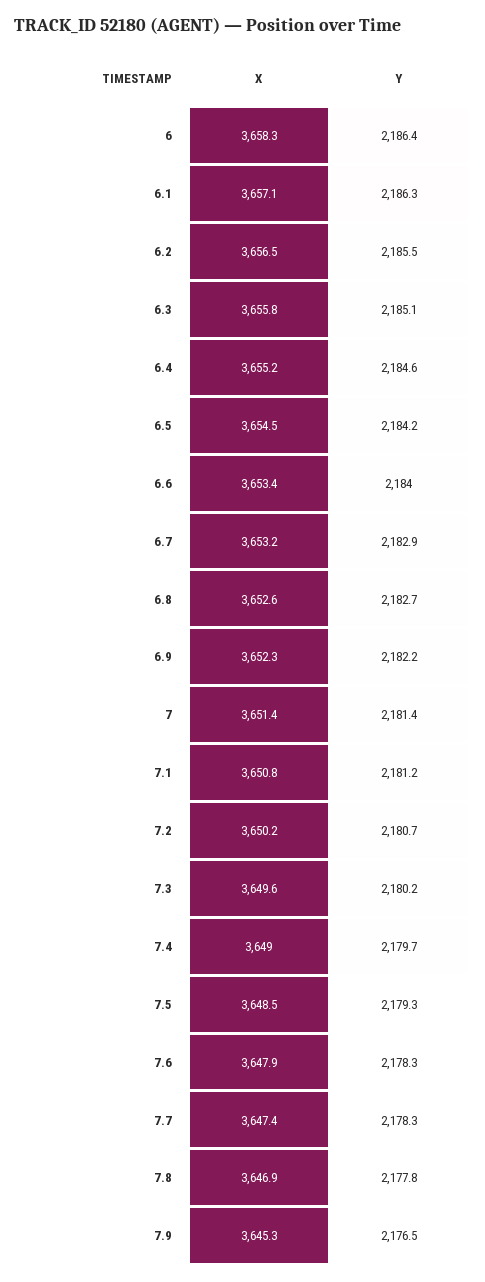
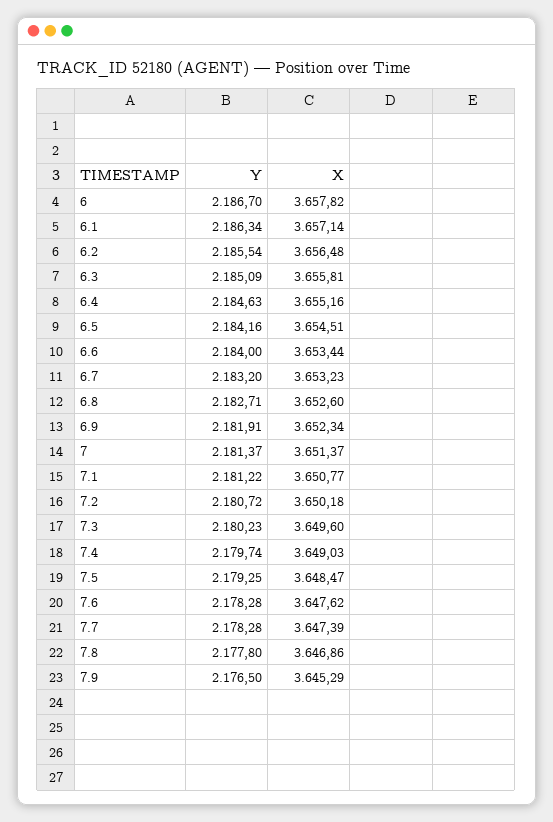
X, 6: 3658.3 -> 3657.82
Y, 6: 2186.4 -> 2186.7
Y, 6.7: 2182.9 -> 2183.2
Y, 6.9: 2182.2 -> 2181.91
X, 7.6: 3647.9 -> 3647.62

